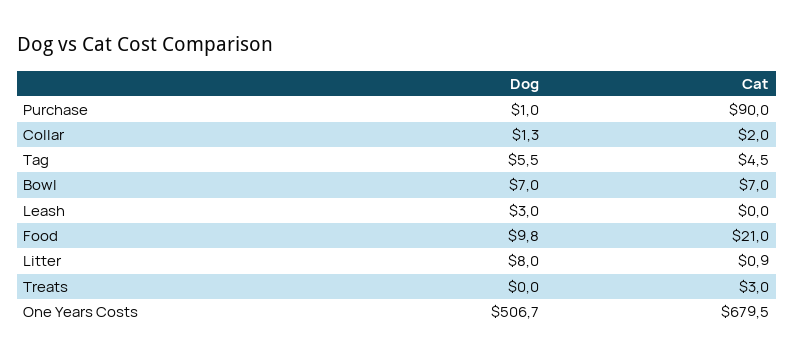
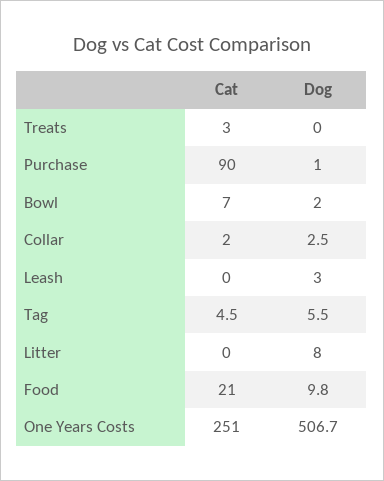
Dog, Collar: 1.3 -> 2.5
Dog, Bowl: 7 -> 2
Cat, Litter: 0.9 -> 0
Cat, One Years Costs: 679.5 -> 251

